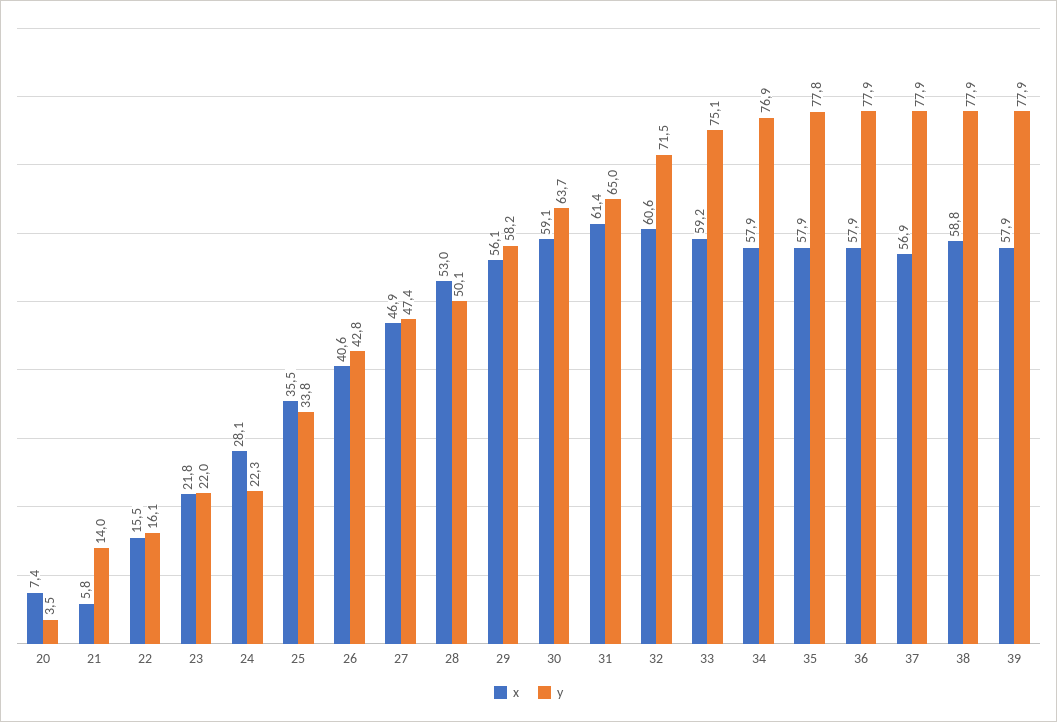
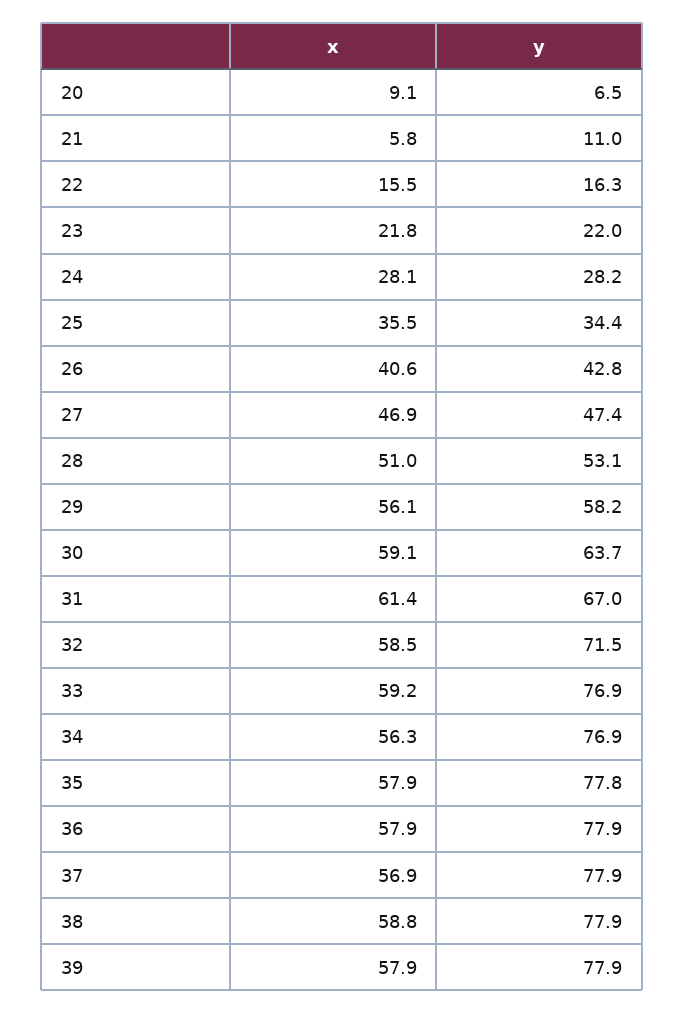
x, 20: 7.4 -> 9.1
y, 20: 3.5 -> 6.5
y, 21: 14 -> 11
y, 22: 16.1 -> 16.3
y, 24: 22.3 -> 28.2
y, 25: 33.8 -> 34.4
x, 28: 53 -> 51
y, 28: 50.1 -> 53.1
y, 31: 65 -> 67
x, 32: 60.6 -> 58.5
y, 33: 75.1 -> 76.9
x, 34: 57.9 -> 56.3

